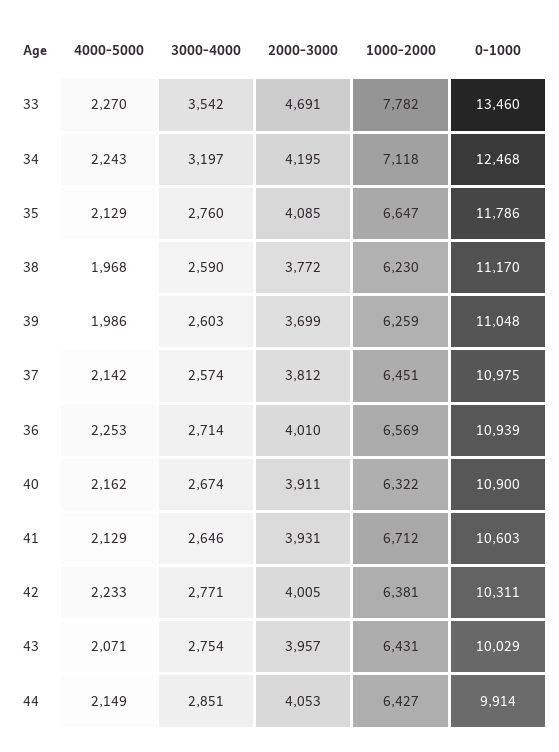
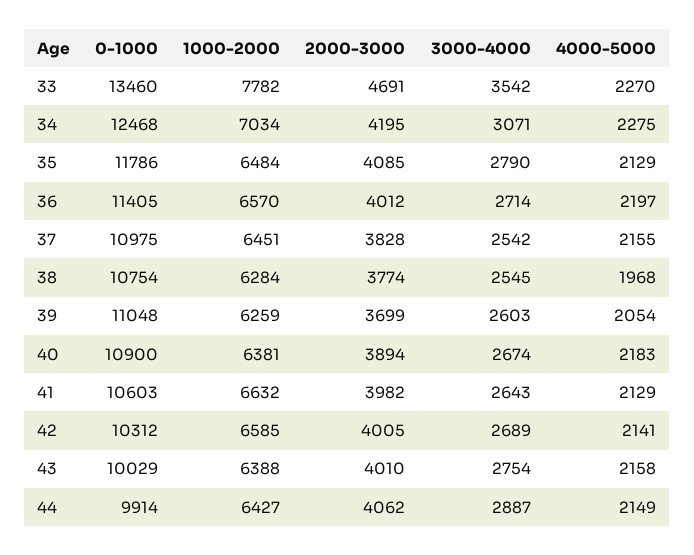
4000-5000, 34: 2243 -> 2275
3000-4000, 34: 3197 -> 3071
1000-2000, 34: 7118 -> 7034
3000-4000, 35: 2760 -> 2790
1000-2000, 35: 6647 -> 6484
3000-4000, 38: 2590 -> 2545
2000-3000, 38: 3772 -> 3774
1000-2000, 38: 6230 -> 6284
0-1000, 38: 11170 -> 10754
4000-5000, 39: 1986 -> 2054
4000-5000, 37: 2142 -> 2155
3000-4000, 37: 2574 -> 2542
2000-3000, 37: 3812 -> 3828
4000-5000, 36: 2253 -> 2197
2000-3000, 36: 4010 -> 4012
1000-2000, 36: 6569 -> 6570
0-1000, 36: 10939 -> 11405
4000-5000, 40: 2162 -> 2183
2000-3000, 40: 3911 -> 3894
1000-2000, 40: 6322 -> 6381
3000-4000, 41: 2646 -> 2643
2000-3000, 41: 3931 -> 3982
1000-2000, 41: 6712 -> 6632
4000-5000, 42: 2233 -> 2141
3000-4000, 42: 2771 -> 2689
1000-2000, 42: 6381 -> 6585
0-1000, 42: 10311 -> 10312
4000-5000, 43: 2071 -> 2158
2000-3000, 43: 3957 -> 4010
1000-2000, 43: 6431 -> 6388
3000-4000, 44: 2851 -> 2887
2000-3000, 44: 4053 -> 4062

